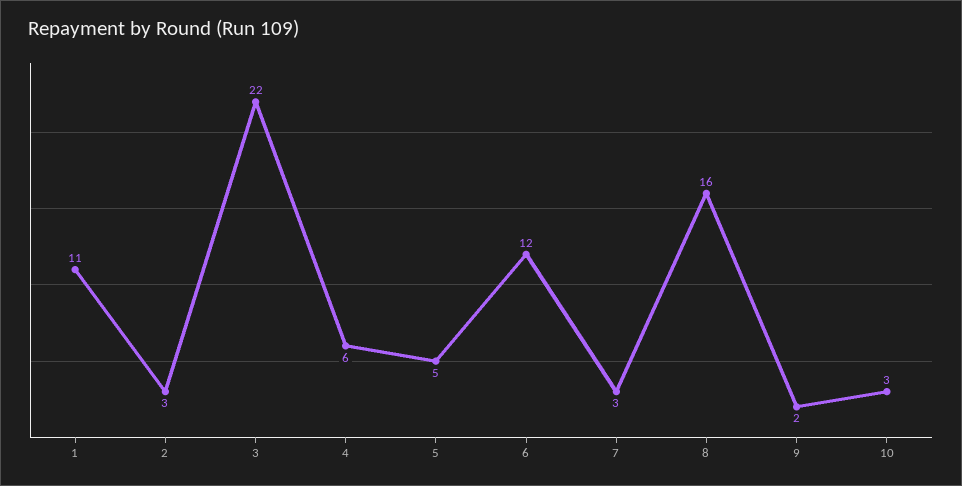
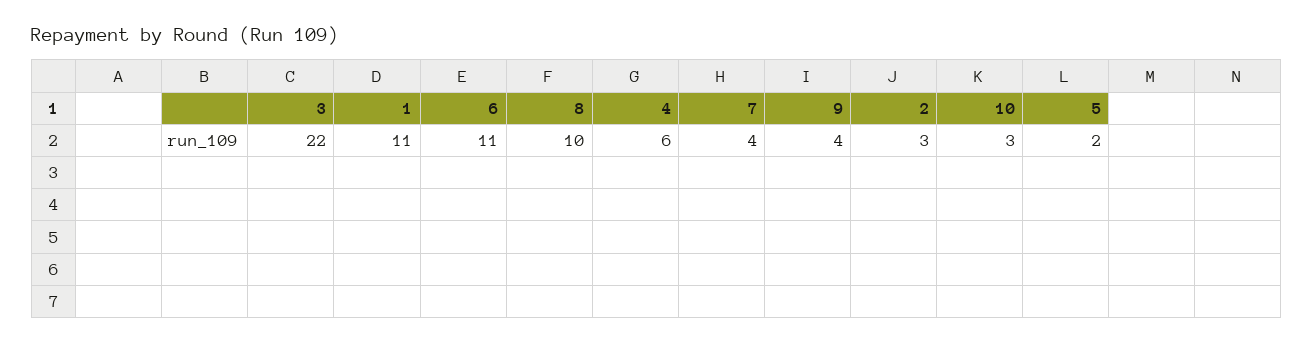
5: 5 -> 2
6: 12 -> 11
7: 3 -> 4
8: 16 -> 10
9: 2 -> 4

